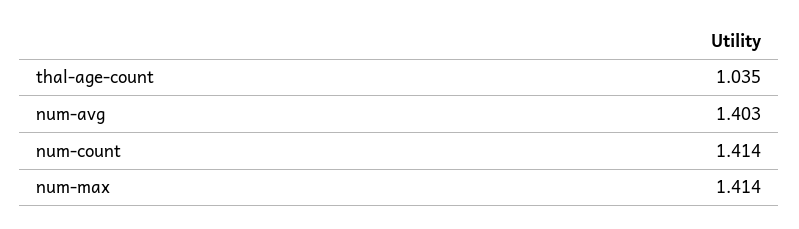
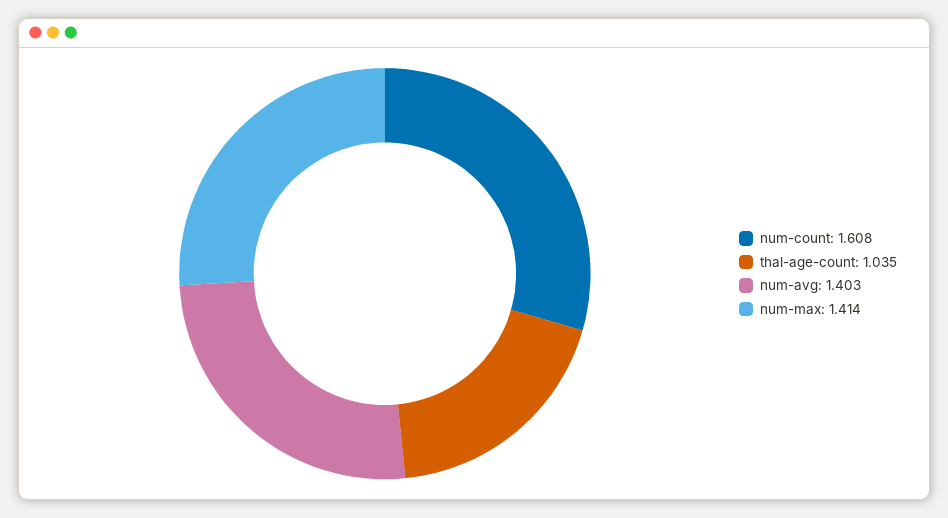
num-count: 1.414 -> 1.608

